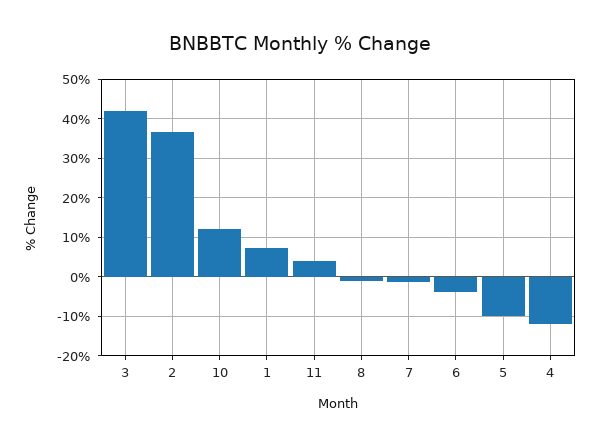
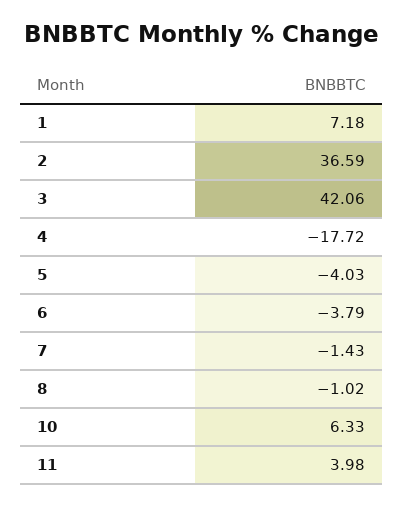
10: 12 -> 6.33
5: -10 -> -4.03
4: -12 -> -17.72

